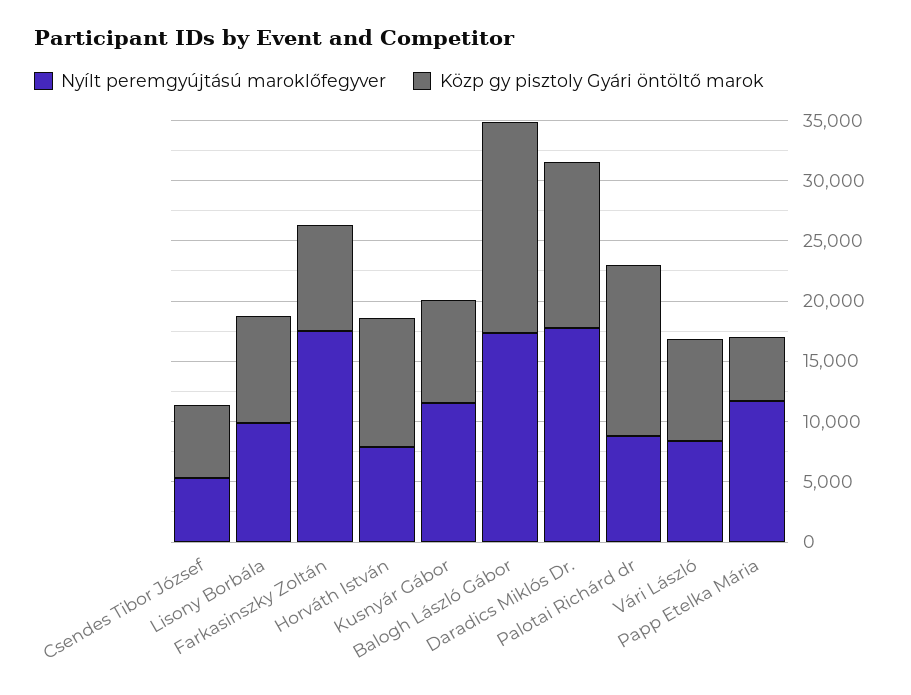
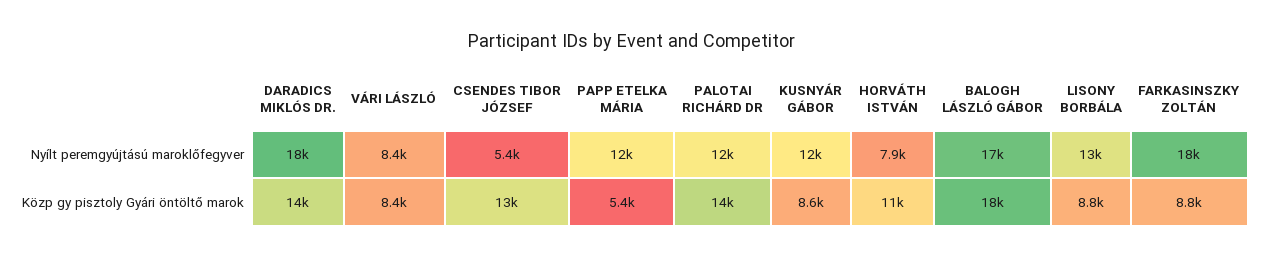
Közp gy pisztoly Gyári öntöltő marok, Csendes Tibor József: 6000 -> 13000
Nyílt peremgyújtású maroklőfegyver, Lisony Borbála: 10000 -> 13000
Nyílt peremgyújtású maroklőfegyver, Palotai Richárd dr: 9000 -> 12000

